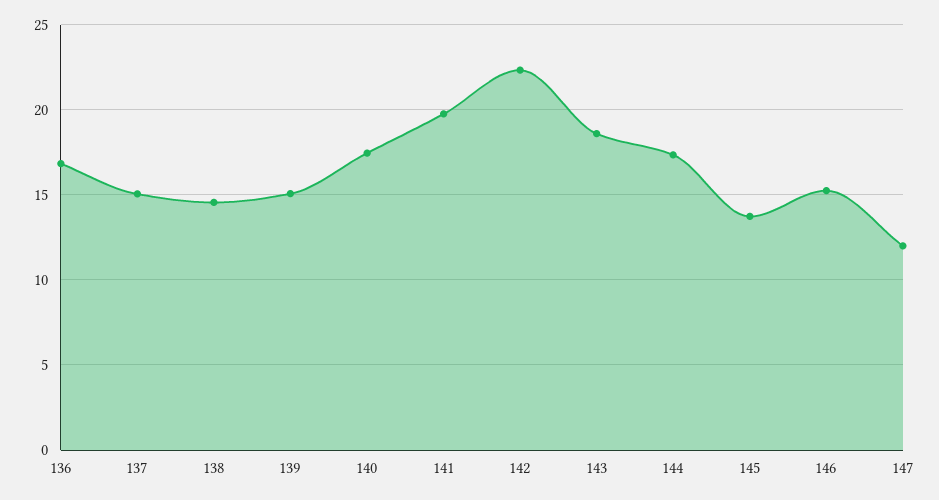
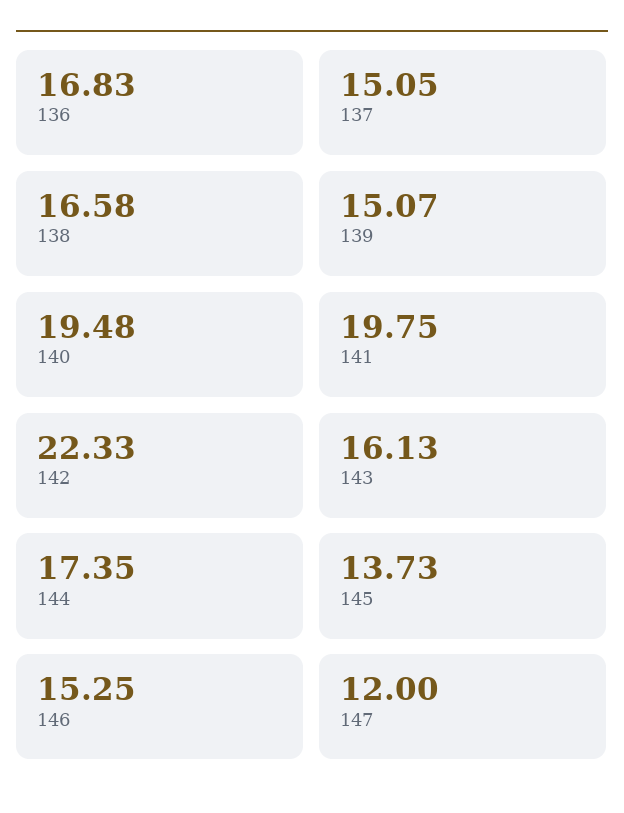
138: 14.5 -> 16.58
140: 17.5 -> 19.48
143: 18.5 -> 16.13

